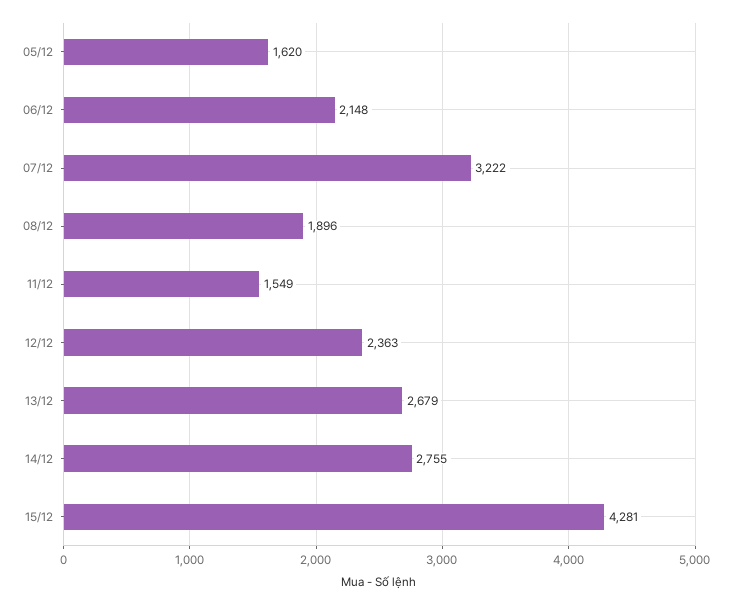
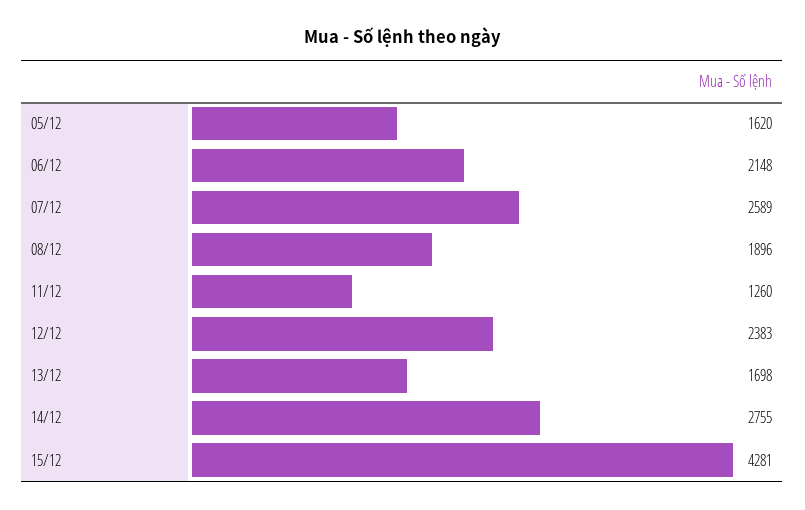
07/12: 3222 -> 2589
11/12: 1549 -> 1260
12/12: 2363 -> 2383
13/12: 2679 -> 1698

